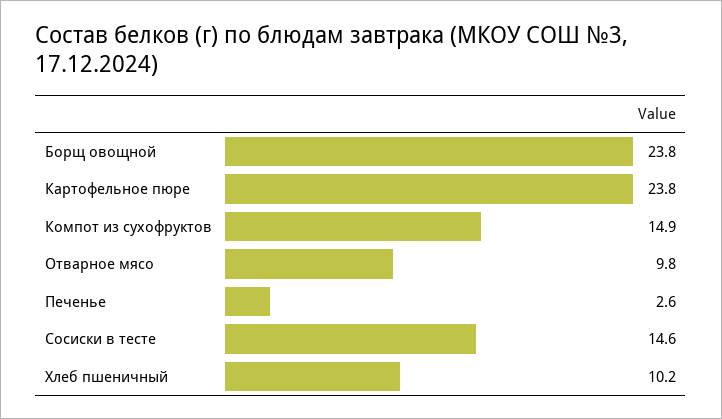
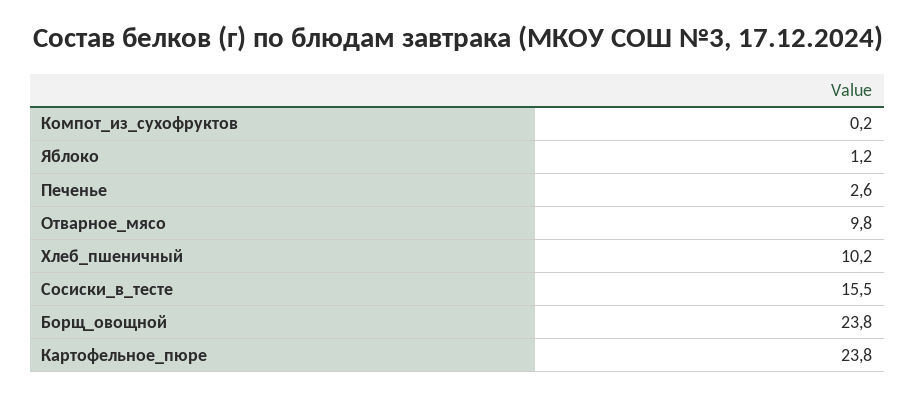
Компот из сухофруктов: 14.9 -> 0.2
Сосиски в тесте: 14.6 -> 15.5
Яблоко: none -> 1.2

